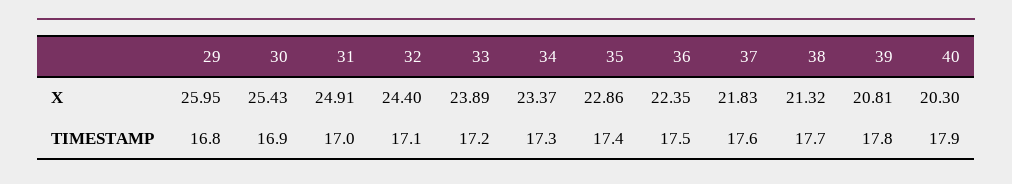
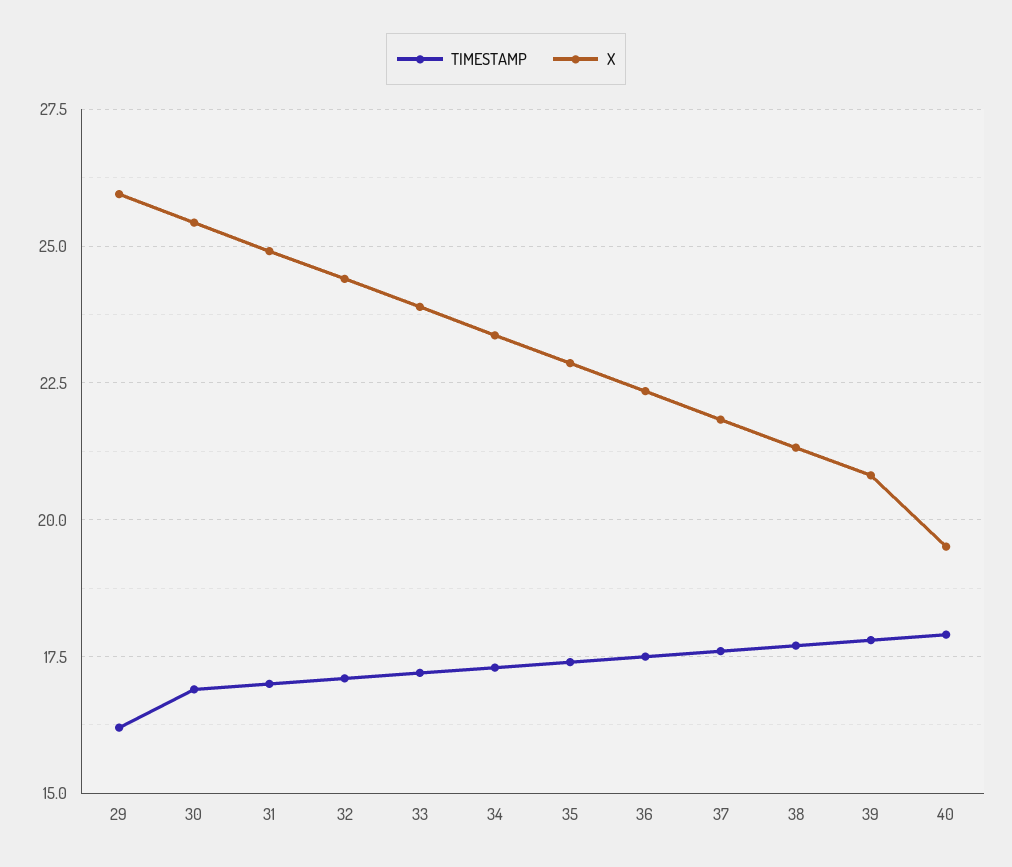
X, 40: 20.3 -> 19.5
TIMESTAMP, 29: 16.8 -> 16.25

